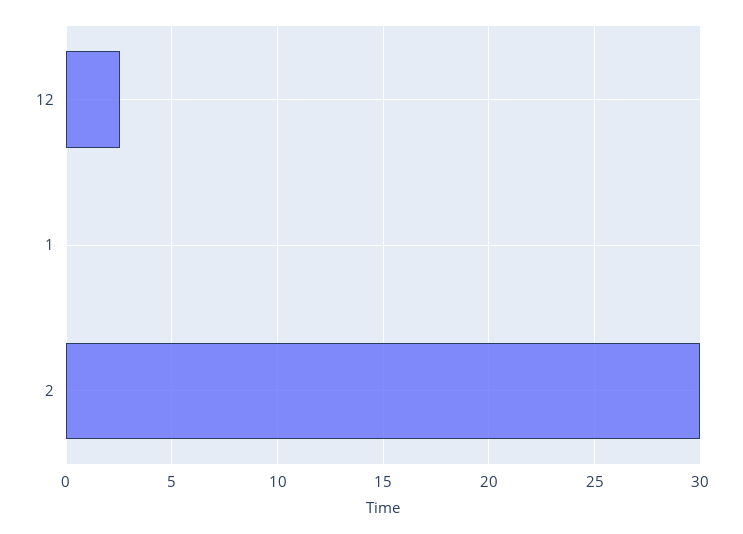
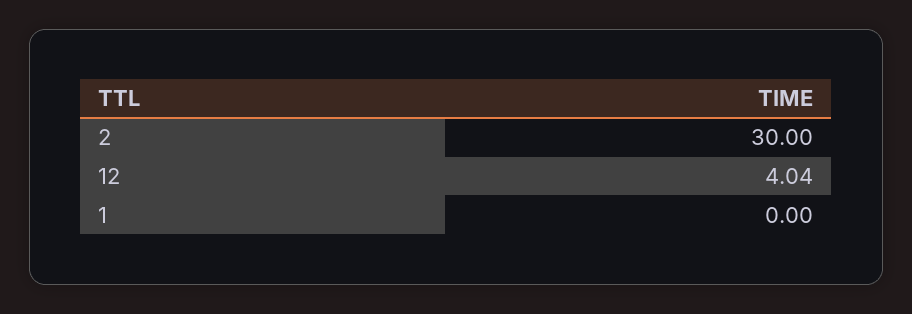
12: 2.5 -> 4.04

